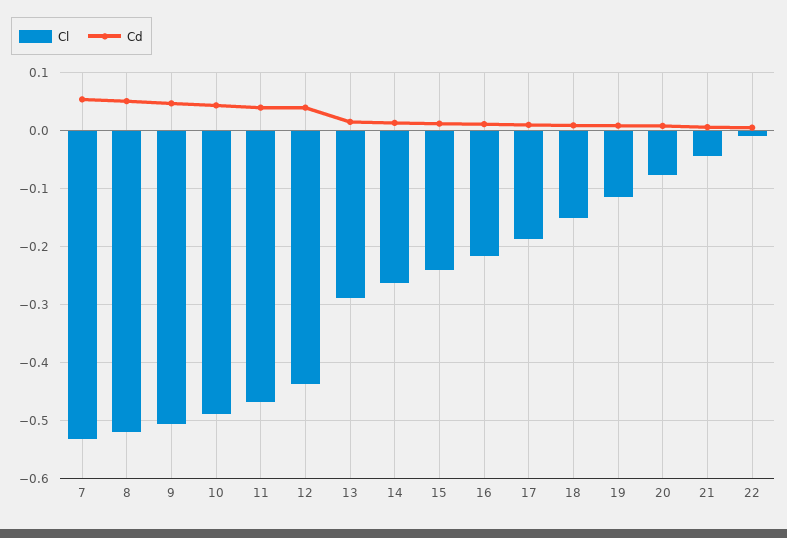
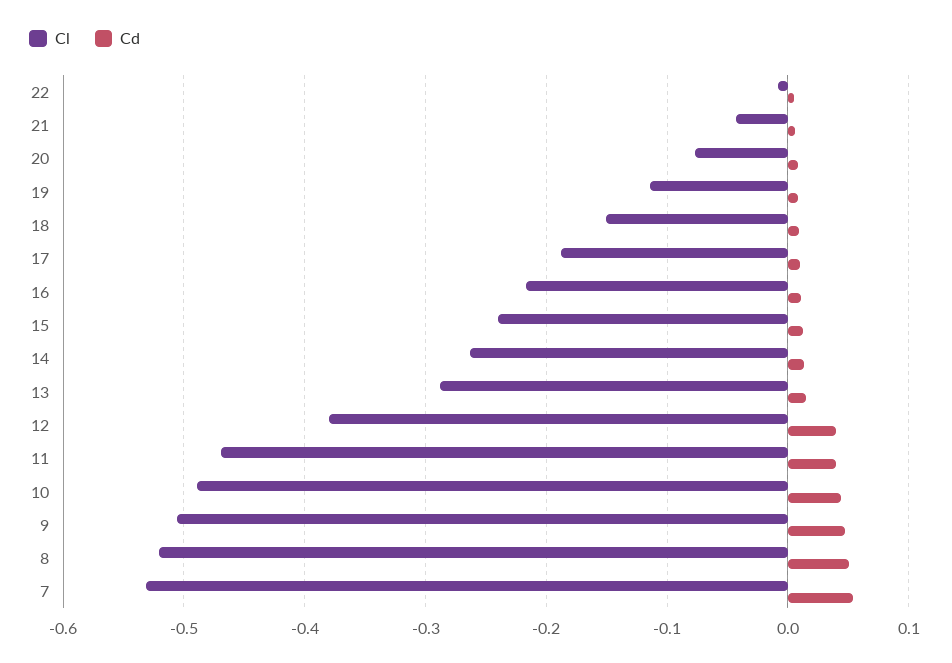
Cl, 12: -0.44 -> -0.38

